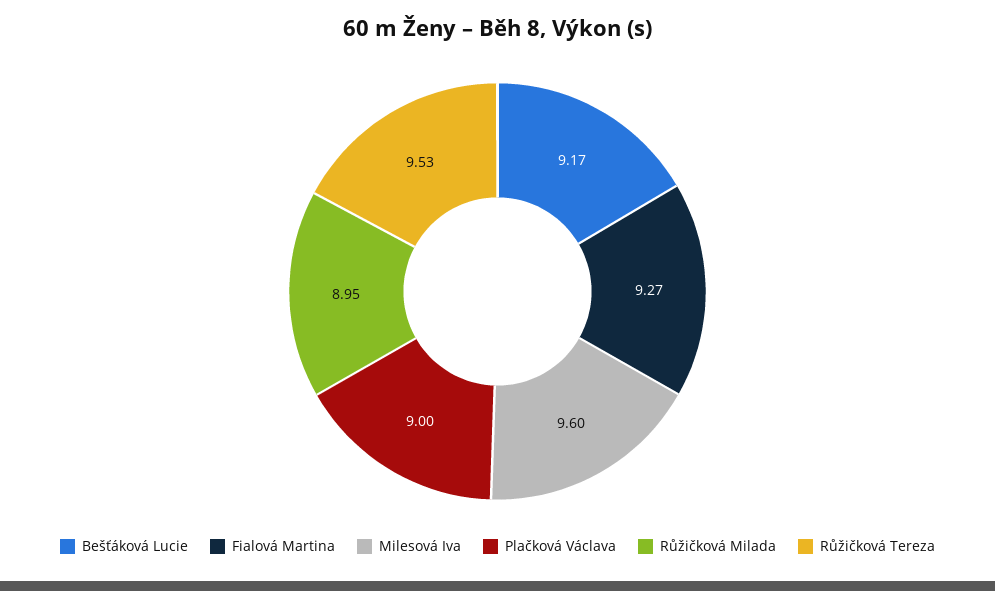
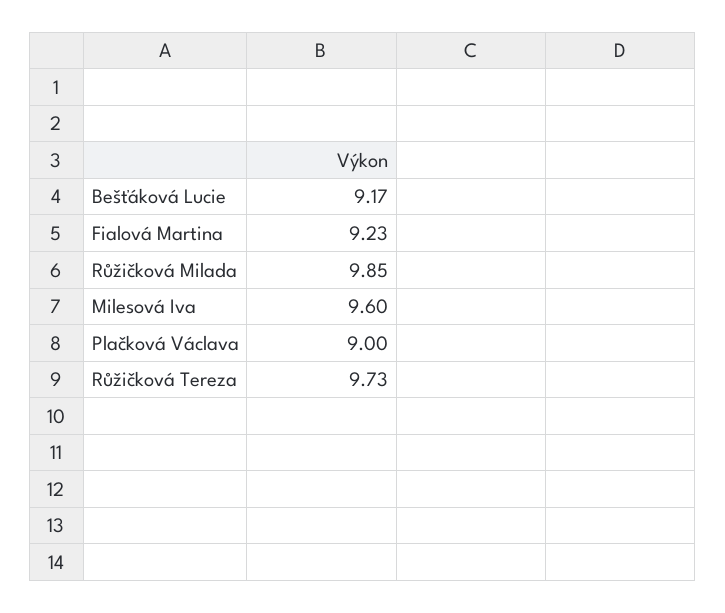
Fialová Martina: 9.27 -> 9.23
Růžičková Milada: 8.95 -> 9.85
Růžičková Tereza: 9.53 -> 9.73

